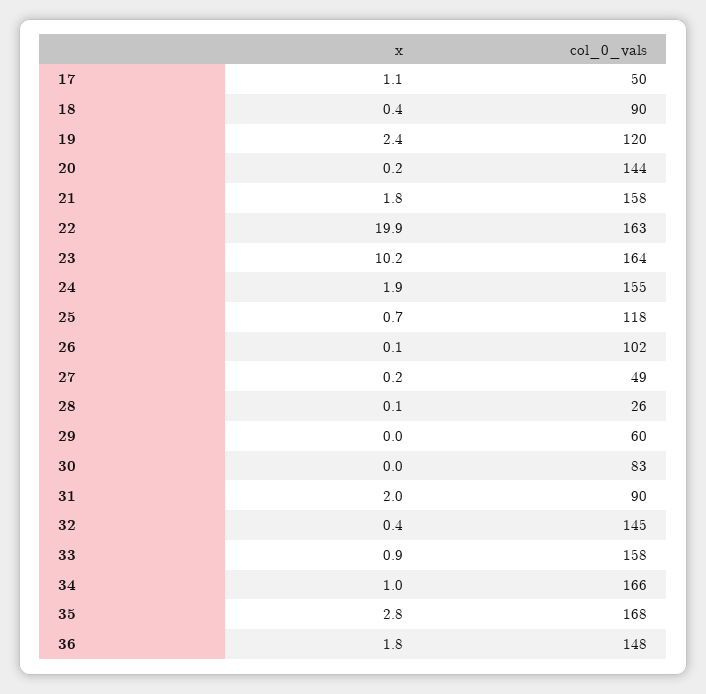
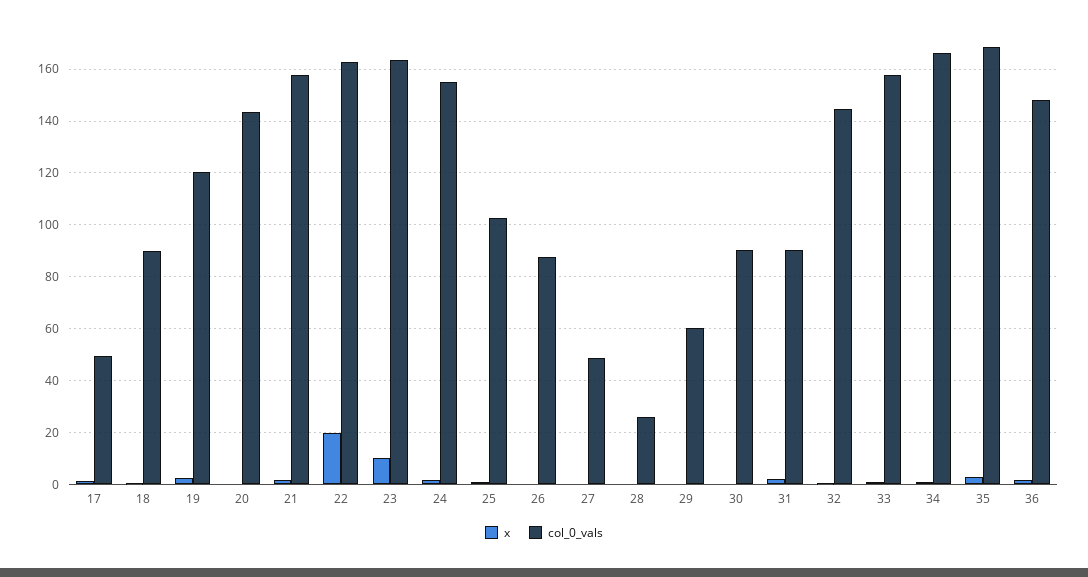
col_0_vals, 25: 118 -> 102.5
col_0_vals, 26: 102 -> 87.5
col_0_vals, 30: 83 -> 90

